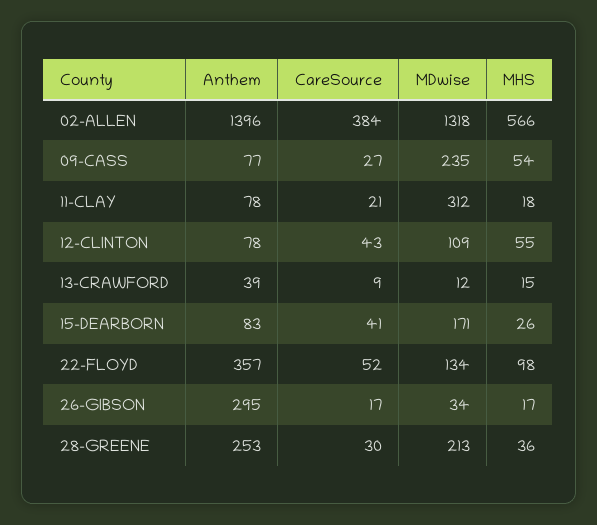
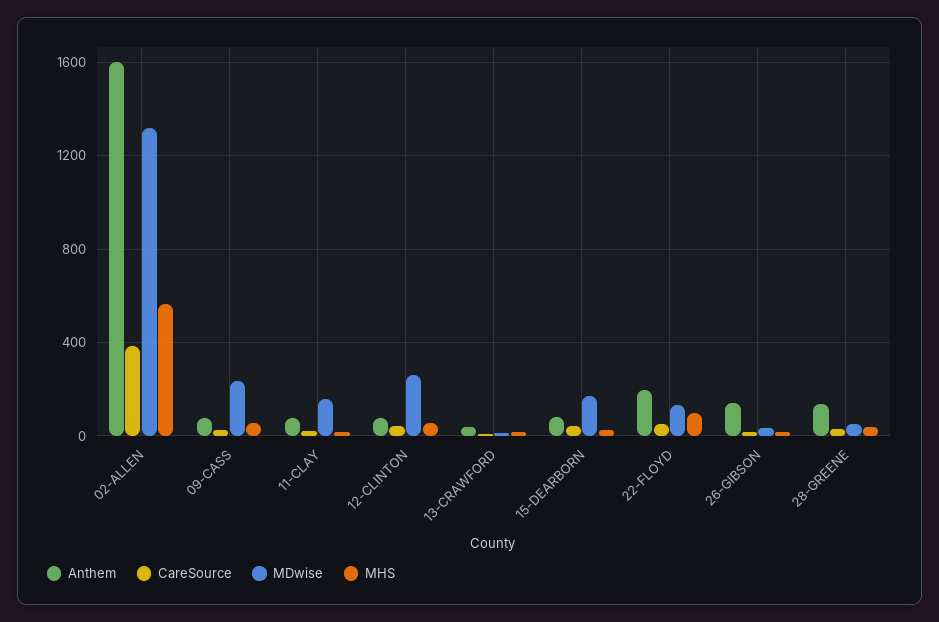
Anthem, 02-ALLEN: 1396 -> 1600
MDwise, 11-CLAY: 312 -> 150
MDwise, 12-CLINTON: 109 -> 250
Anthem, 22-FLOYD: 357 -> 200
Anthem, 26-GIBSON: 295 -> 150
Anthem, 28-GREENE: 253 -> 150
MDwise, 28-GREENE: 213 -> 50

